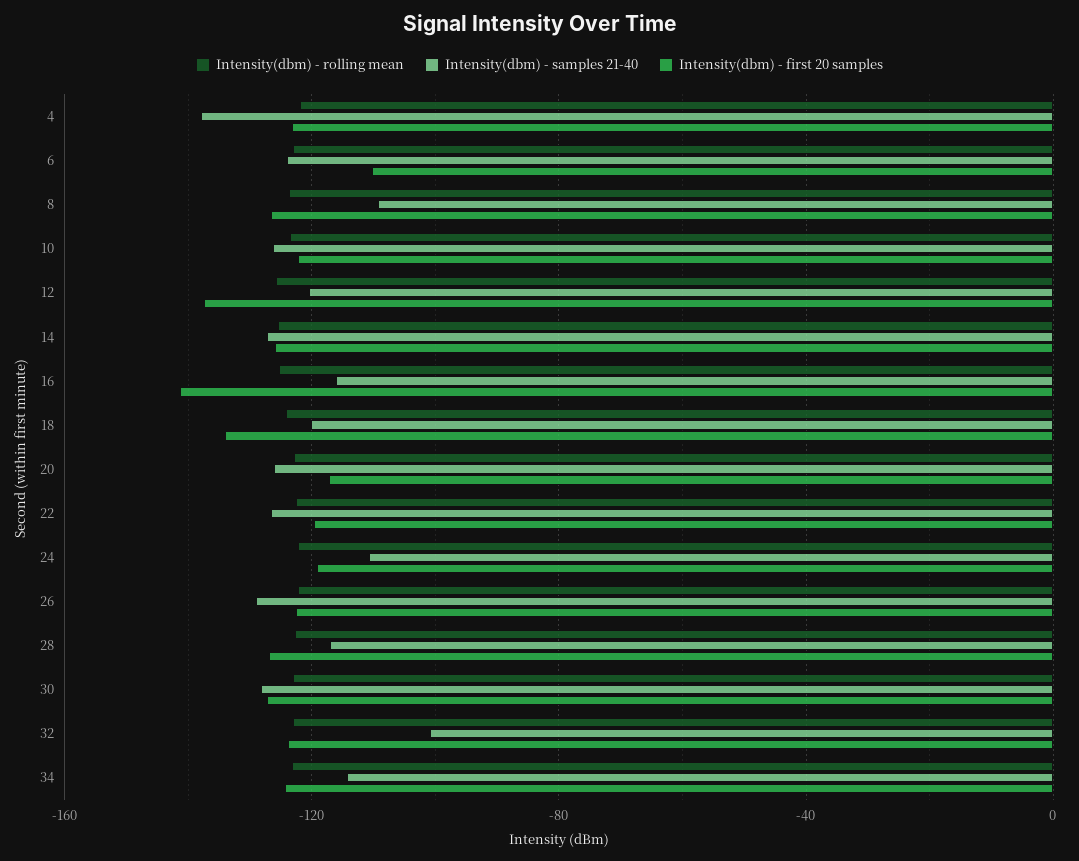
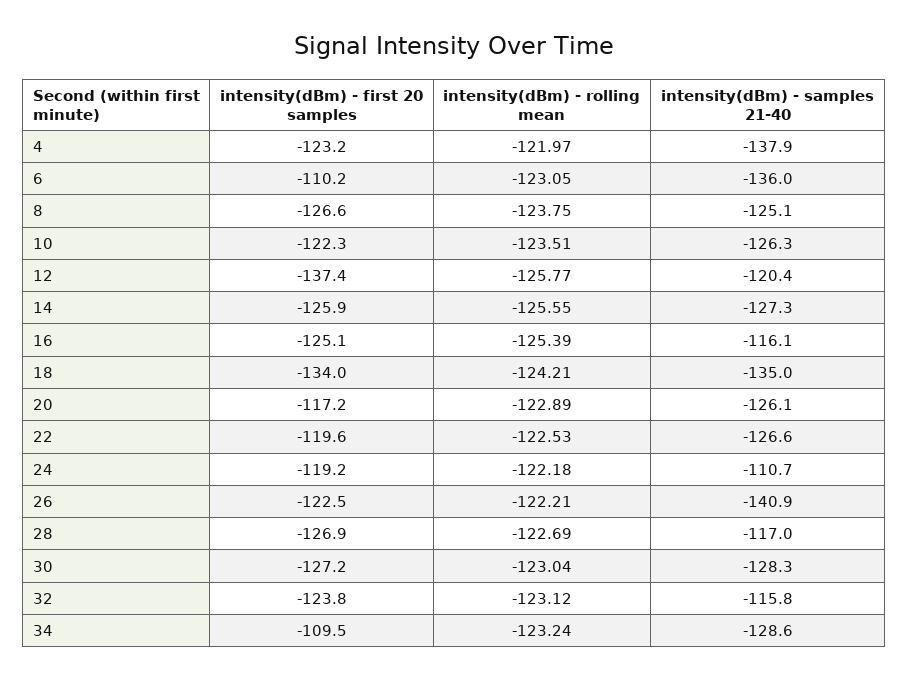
Intensity(dbm) - samples 21-40, 6: -125 -> -136
Intensity(dbm) - samples 21-40, 8: -110 -> -125.1
Intensity(dbm) - first 20 samples, 16: -140 -> -125.1
Intensity(dbm) - samples 21-40, 18: -120 -> -135
Intensity(dbm) - samples 21-40, 26: -130 -> -140.9
Intensity(dbm) - samples 21-40, 32: -100 -> -115.8
Intensity(dbm) - samples 21-40, 34: -115 -> -128.6
Intensity(dbm) - first 20 samples, 34: -125 -> -109.5

